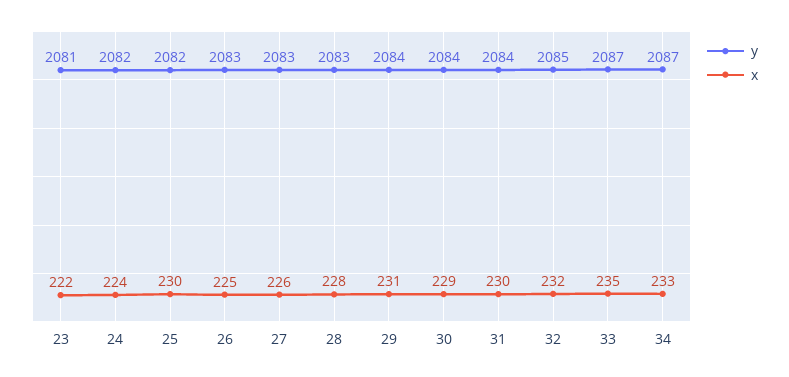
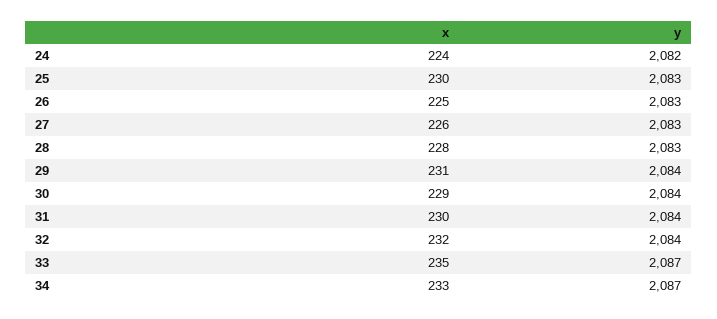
y, 23: 2081 -> none
x, 23: 222 -> none
y, 25: 2082 -> 2083
y, 32: 2085 -> 2084

